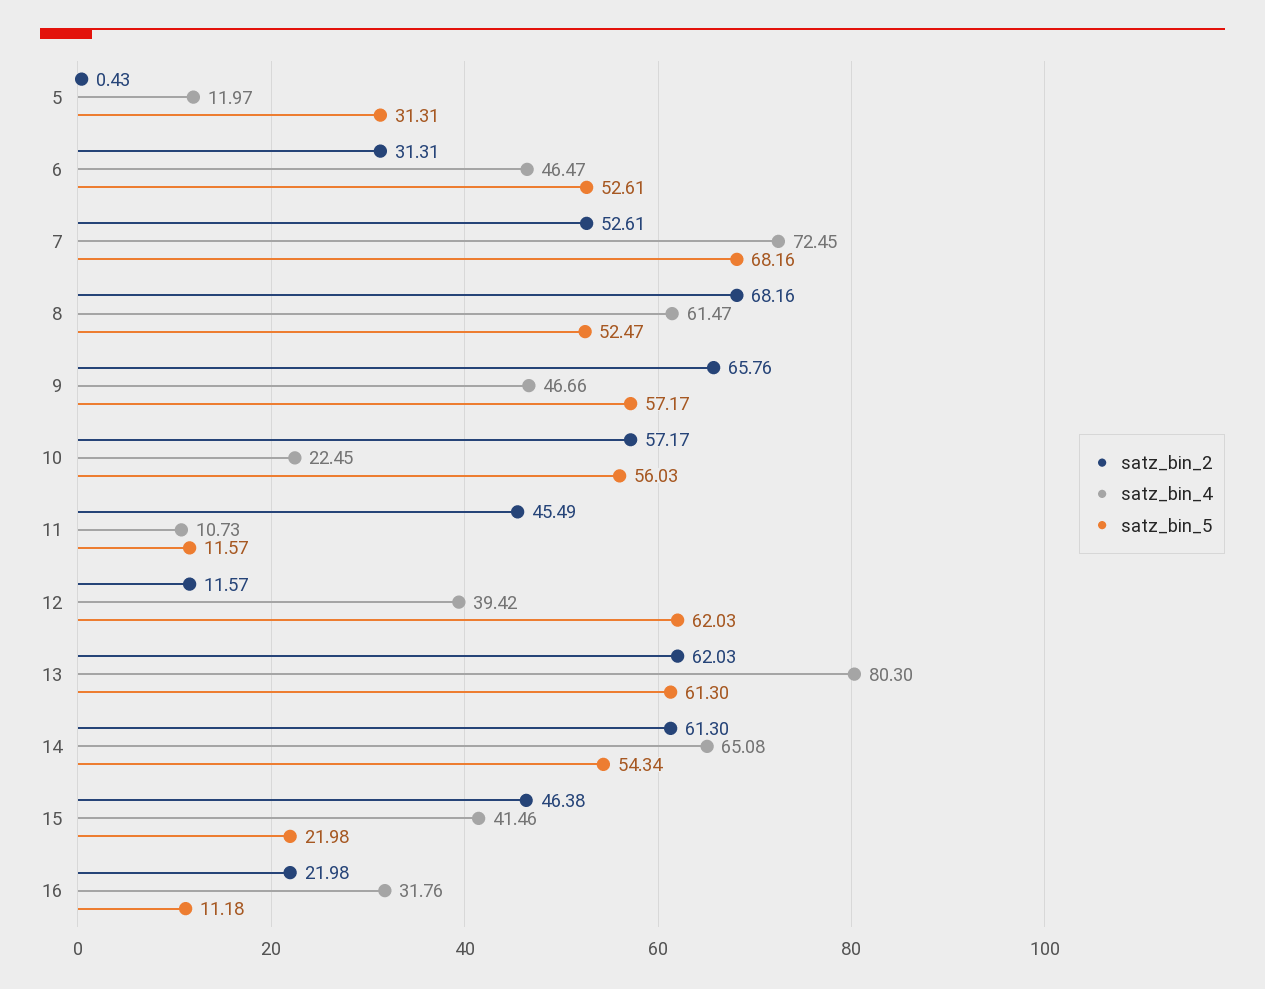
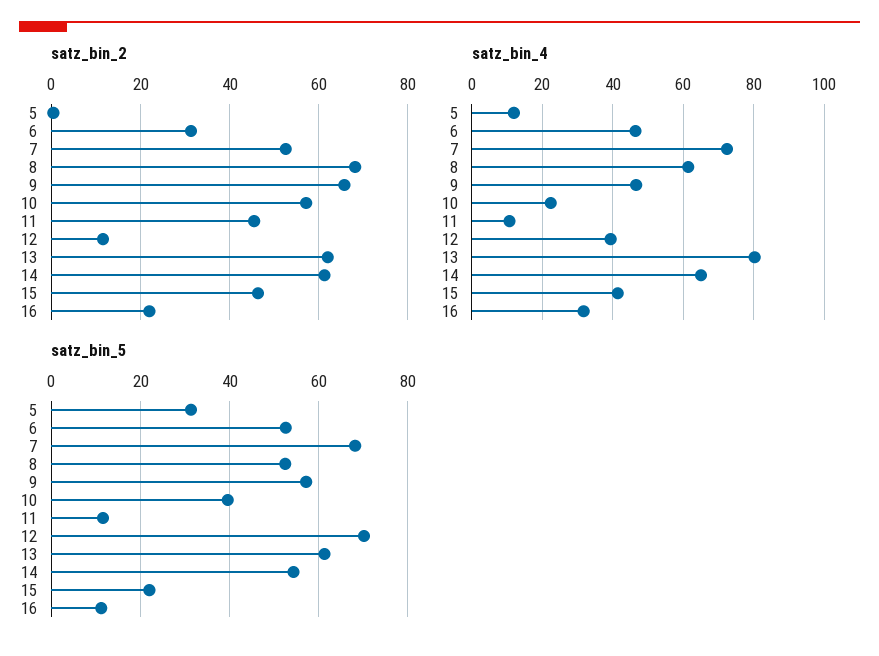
satz_bin_5, 10: 56.03 -> 40
satz_bin_5, 12: 62.03 -> 70

